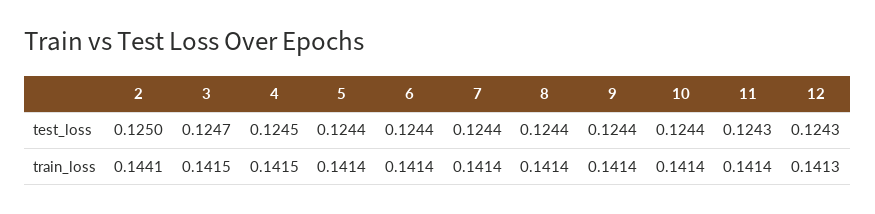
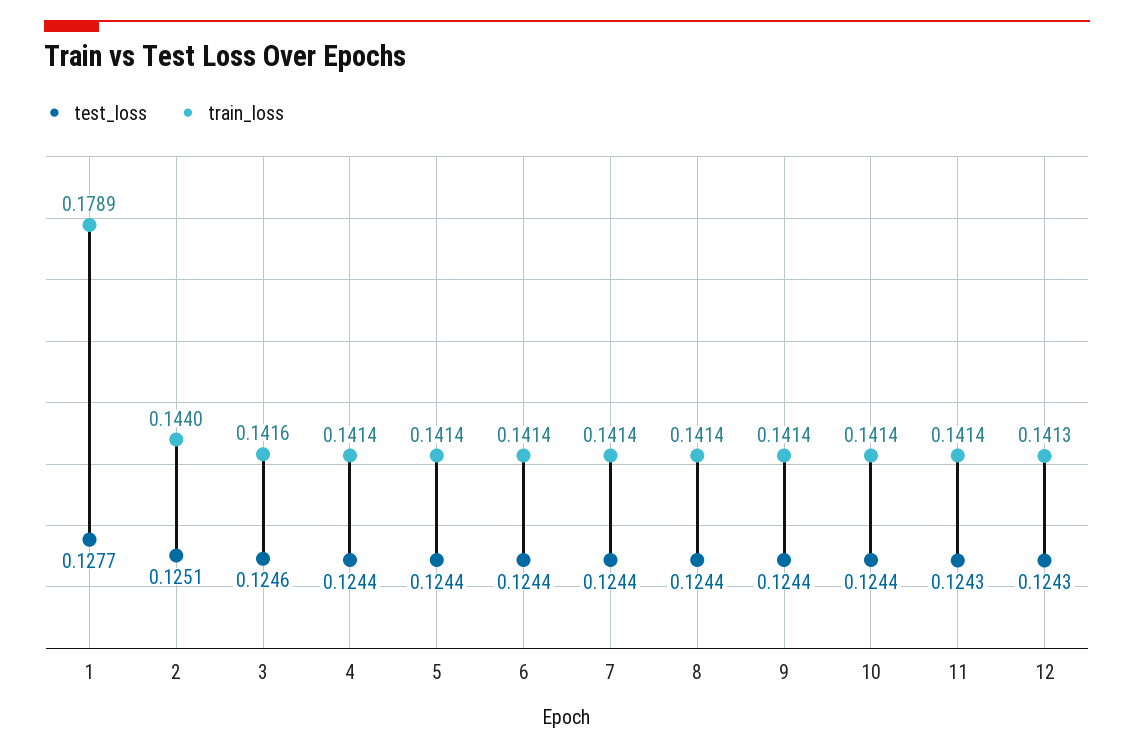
test_loss, 2: 0.125 -> 0.1251
test_loss, 3: 0.1247 -> 0.1246
test_loss, 4: 0.1245 -> 0.1244
train_loss, 2: 0.1441 -> 0.144
train_loss, 3: 0.1415 -> 0.1416
train_loss, 4: 0.1415 -> 0.1414
test_loss, 1: none -> 0.1277
train_loss, 1: none -> 0.1789

